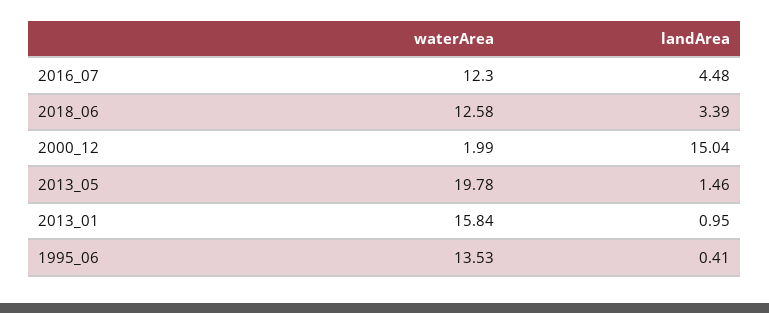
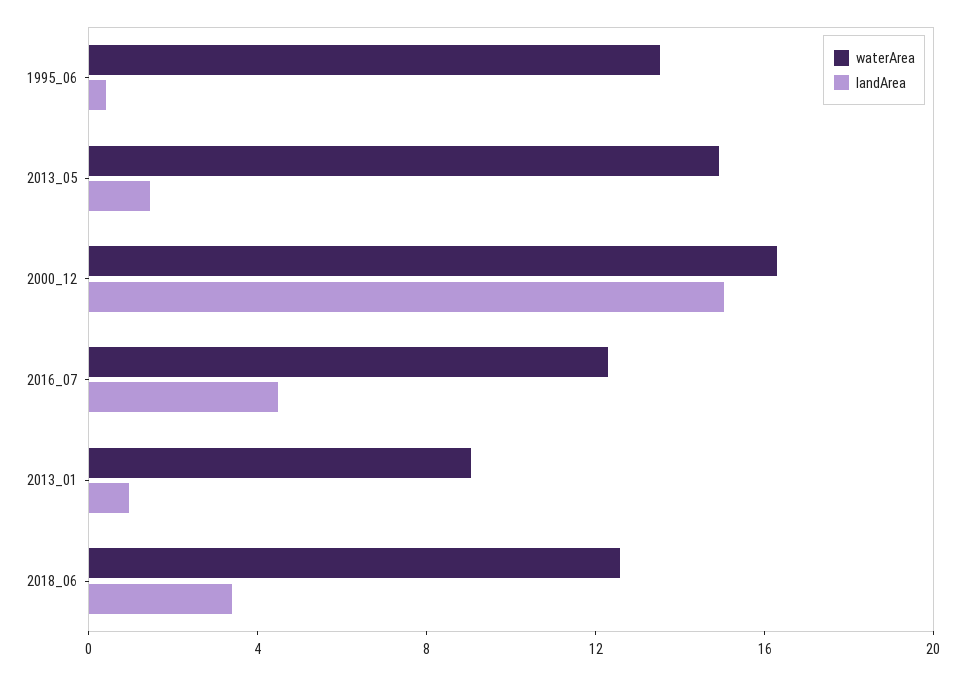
waterArea, 2000_12: 1.99 -> 16
waterArea, 2013_05: 19.78 -> 15
waterArea, 2013_01: 15.84 -> 9

